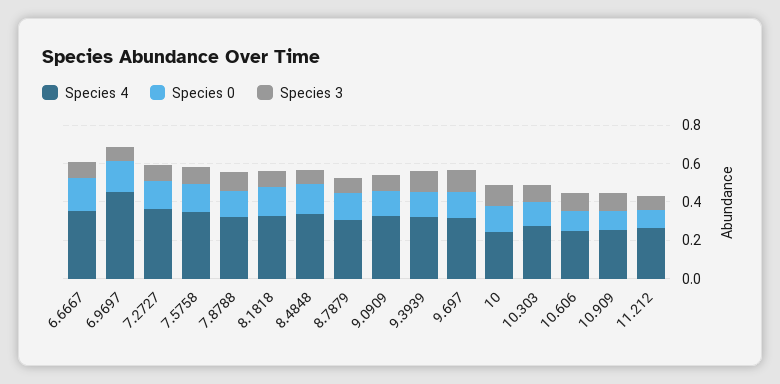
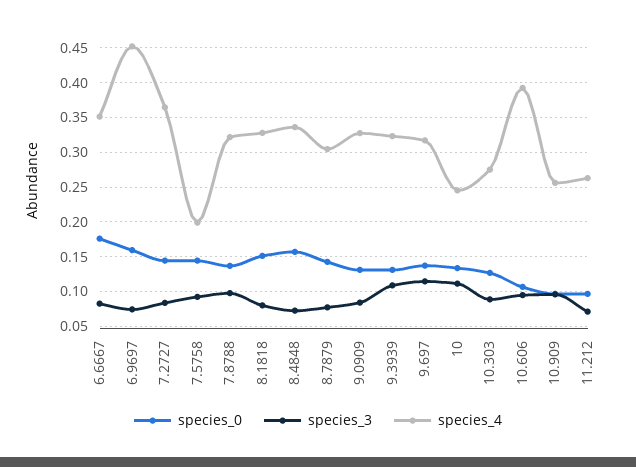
Species 4, 7.5758: 0.35 -> 0.2
Species 4, 10.606: 0.25 -> 0.39

